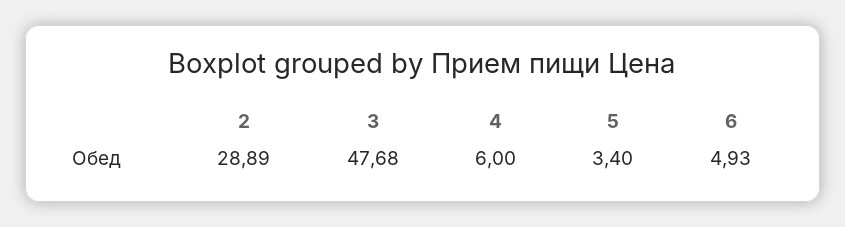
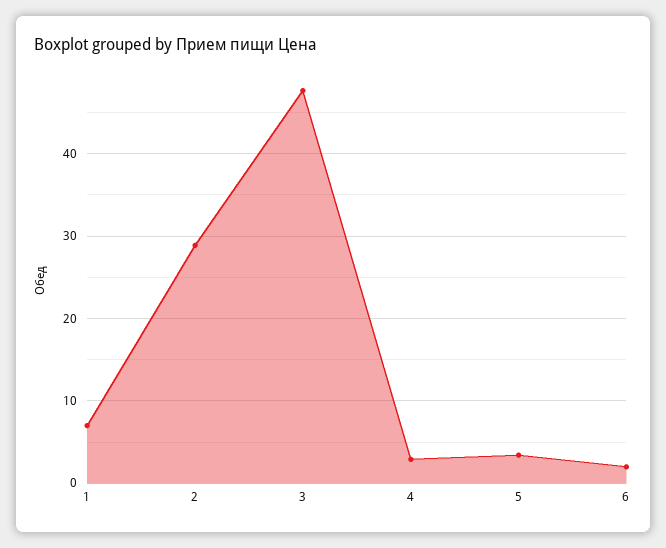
4: 6 -> 3
6: 4.93 -> 2
1: none -> 7

